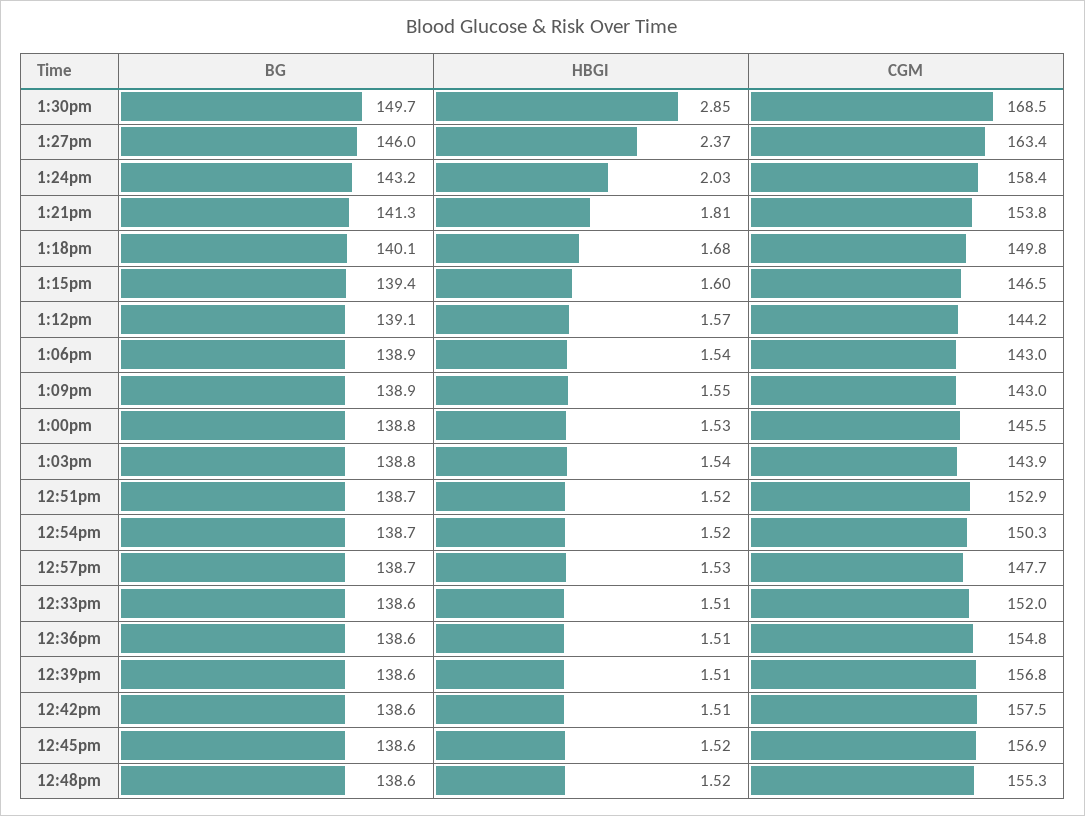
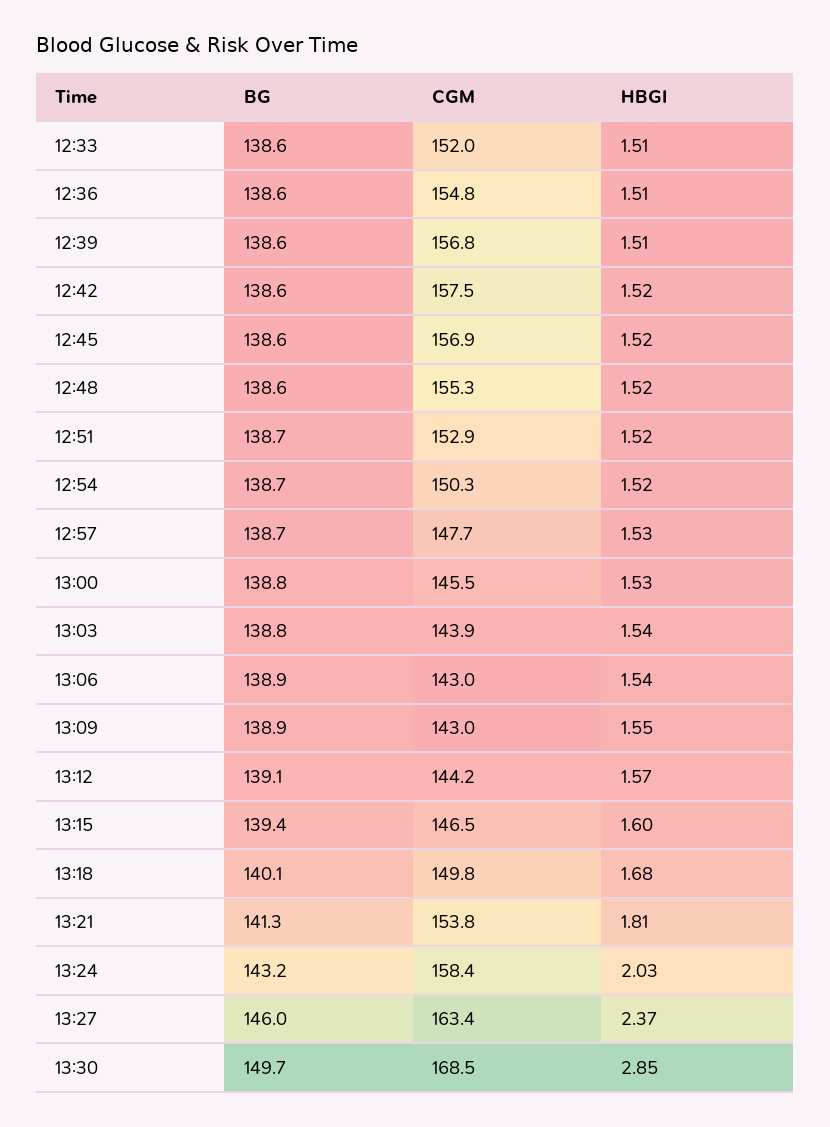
HBGI, 12:42pm: 1.51 -> 1.52

